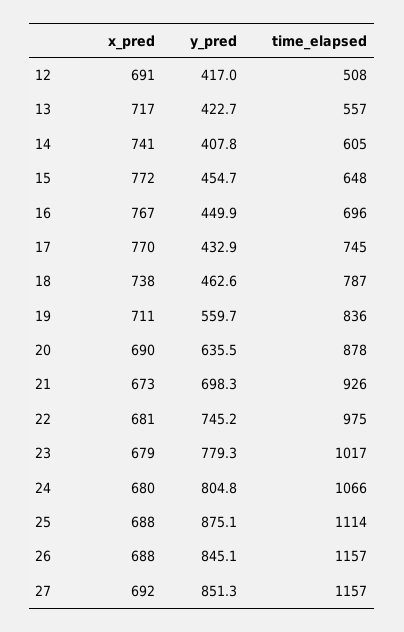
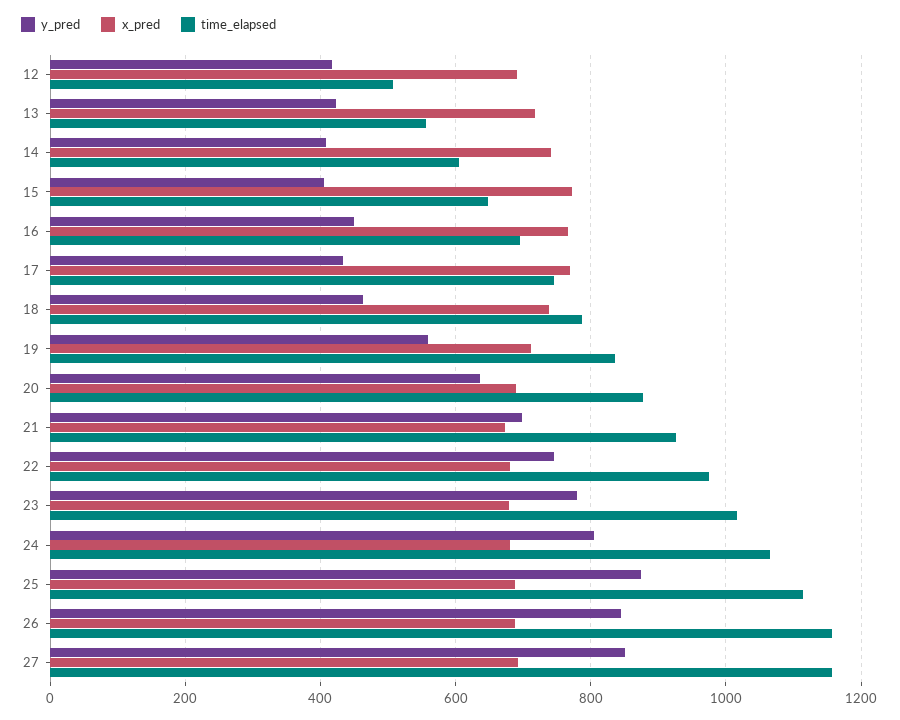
y_pred, 15: 454.7 -> 400

